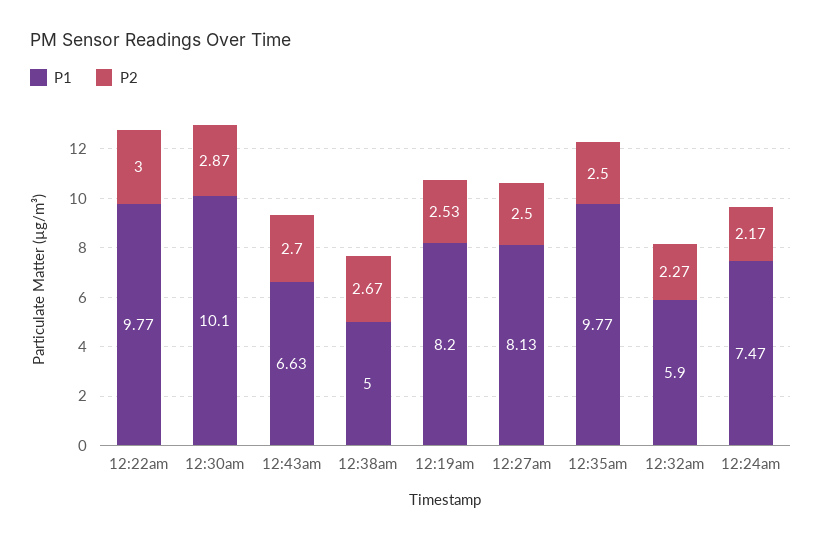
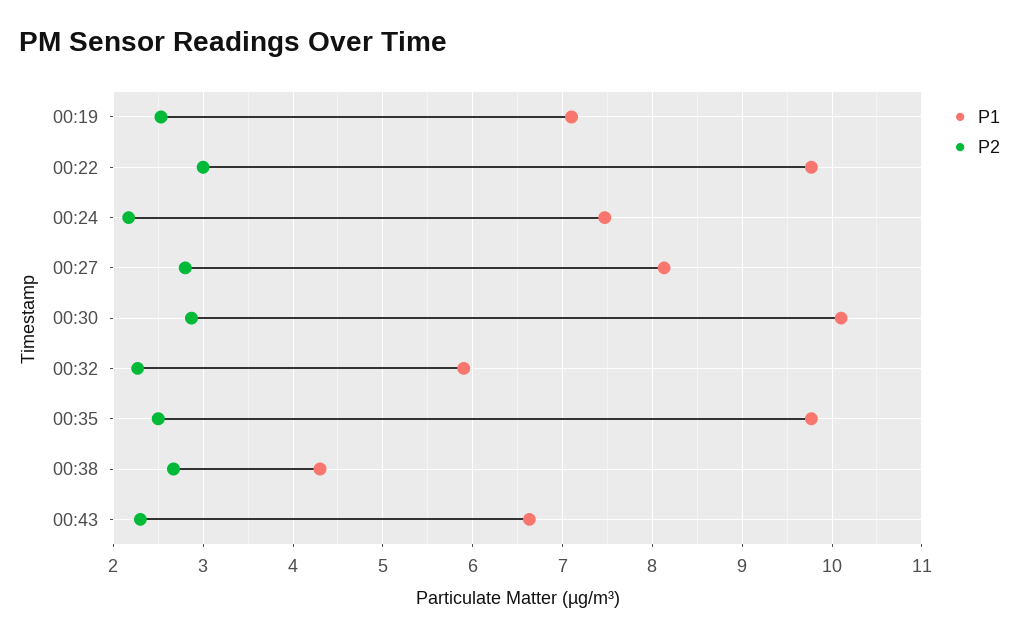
P2, 12:43am: 2.7 -> 2.3
P1, 12:38am: 5 -> 4.3
P1, 12:19am: 8.2 -> 7.1
P2, 12:27am: 2.5 -> 2.8

